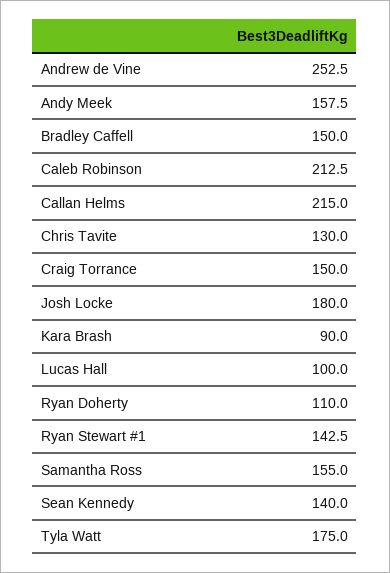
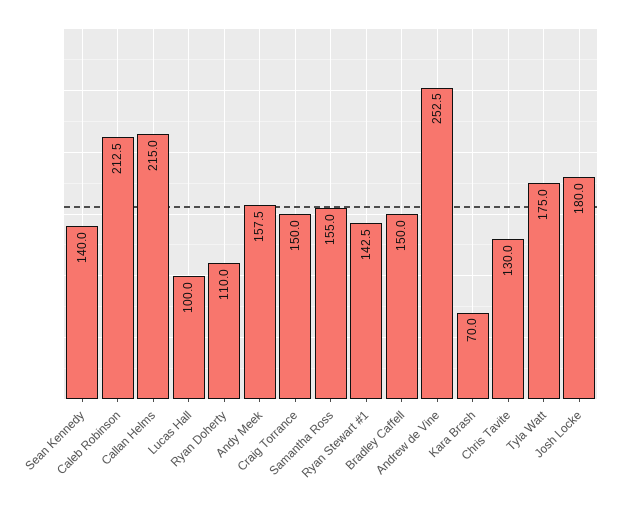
Kara Brash: 90 -> 70

